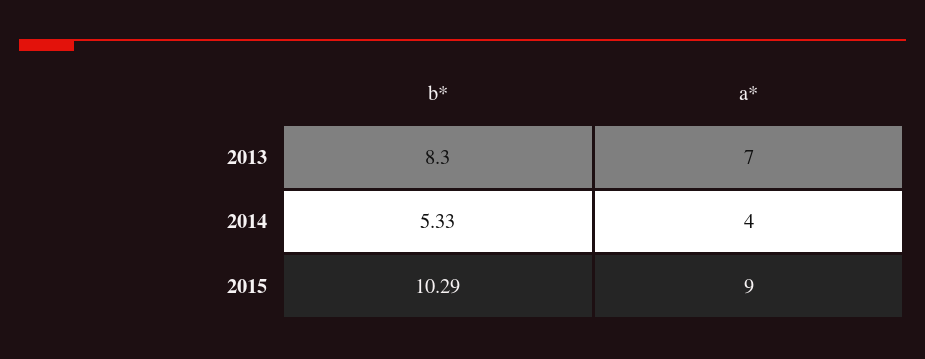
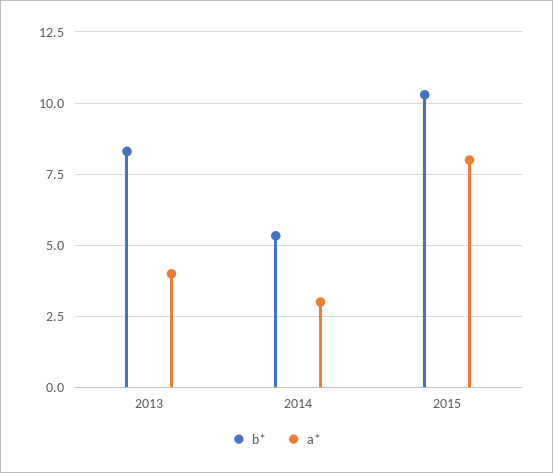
a*, 2013: 7 -> 4
a*, 2014: 4 -> 3
a*, 2015: 9 -> 8

